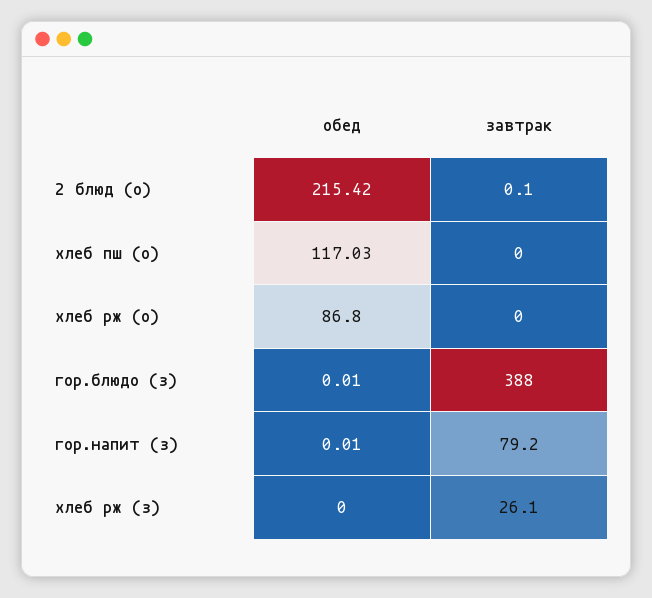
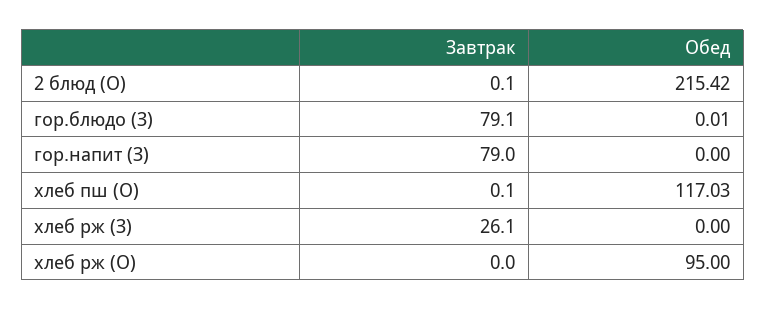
завтрак, хлеб пш (о): 0 -> 0.1
обед, хлеб рж (о): 86.8 -> 95
завтрак, гор.блюдо (з): 388 -> 79.1
обед, гор.напит (з): 0.01 -> 0
завтрак, гор.напит (з): 79.2 -> 79

